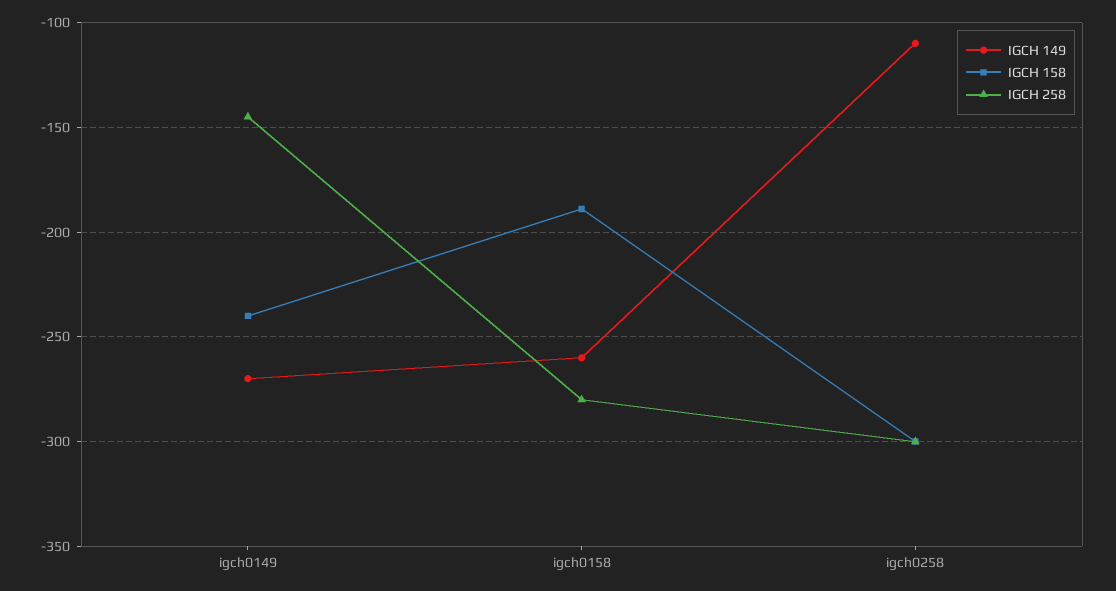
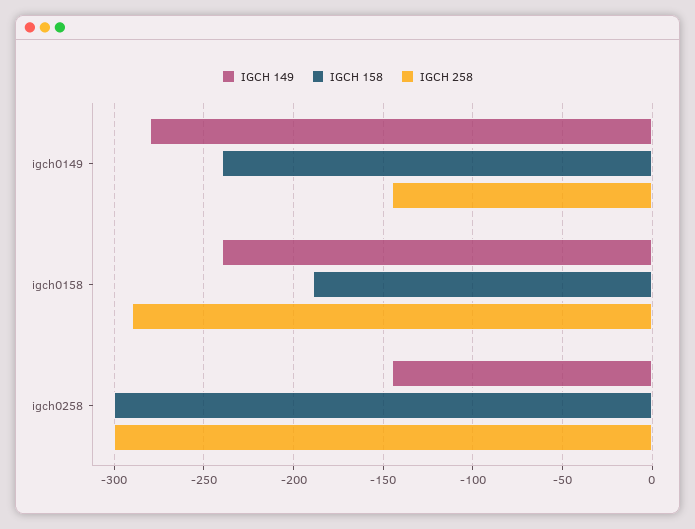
IGCH 149, igch0149: -270 -> -280
IGCH 149, igch0158: -260 -> -240
IGCH 258, igch0158: -280 -> -290
IGCH 149, igch0258: -110 -> -145

